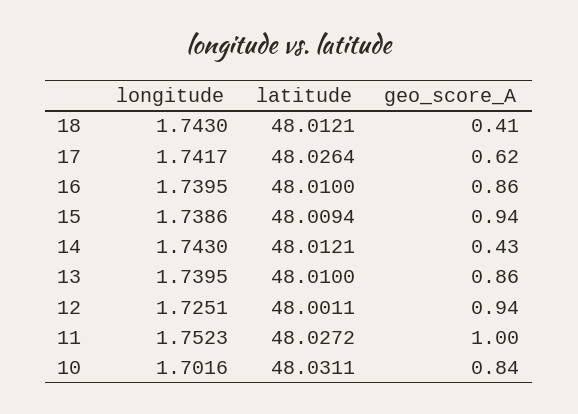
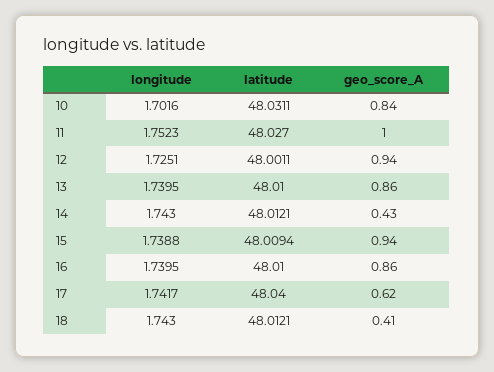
latitude, 17: 48.0264 -> 48.04
longitude, 15: 1.7386 -> 1.7388
latitude, 11: 48.0272 -> 48.027

